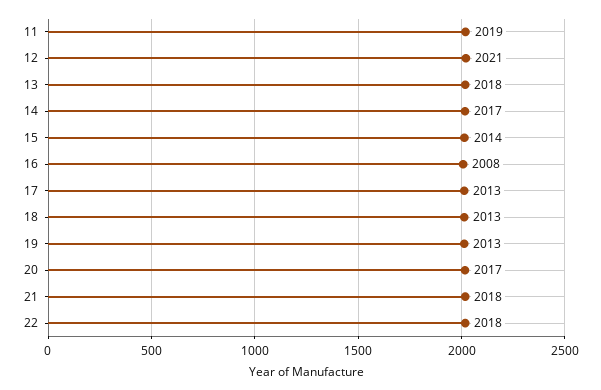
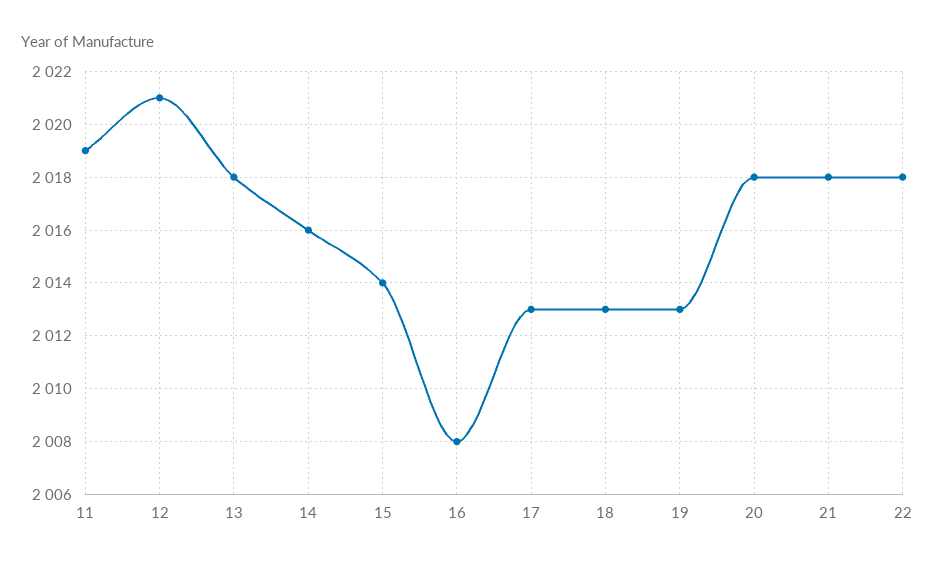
14: 2017 -> 2016
20: 2017 -> 2018

